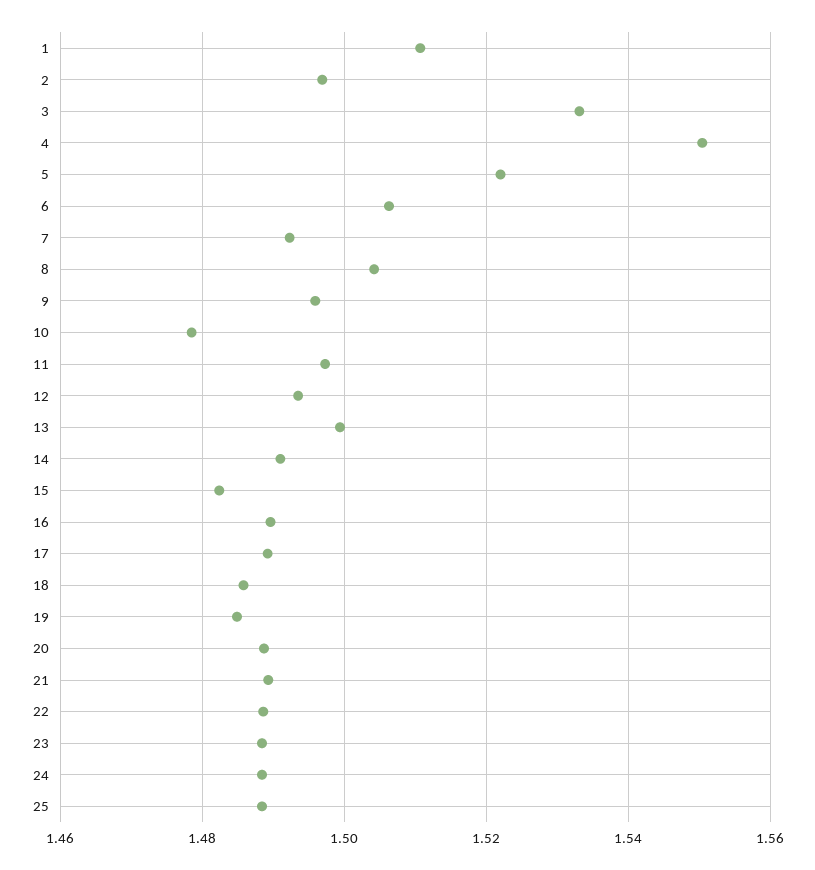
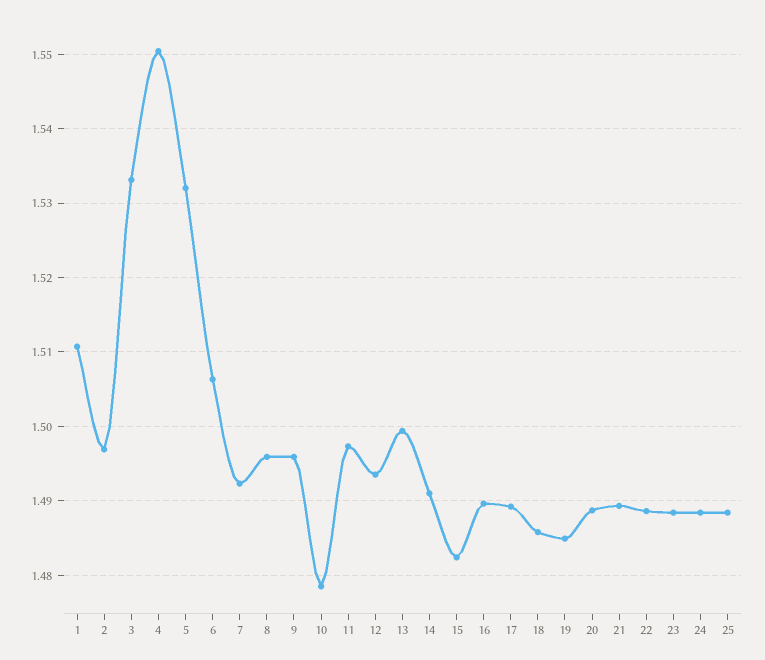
5: 1.522 -> 1.532
8: 1.504 -> 1.496

